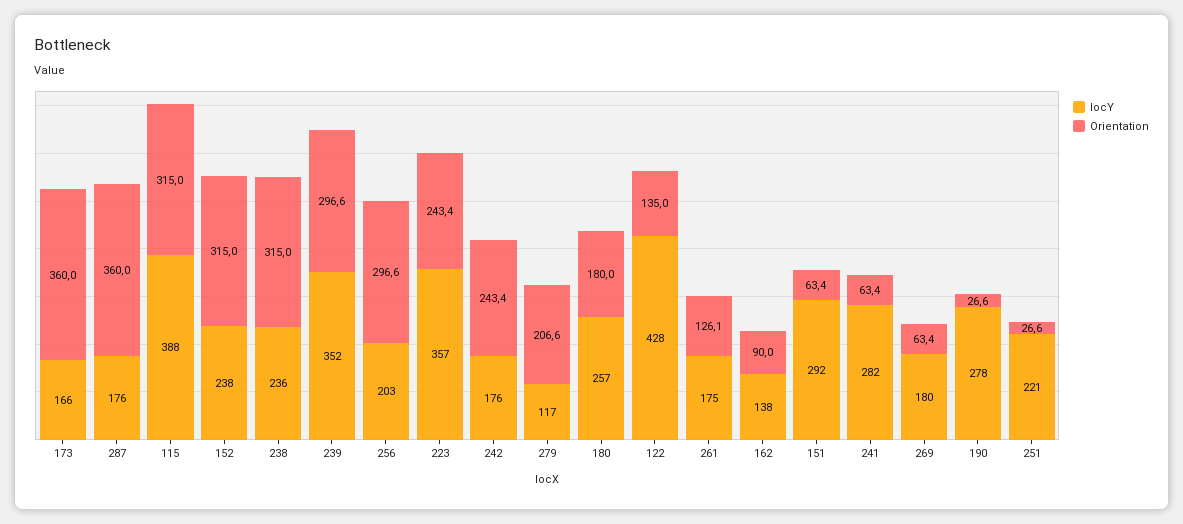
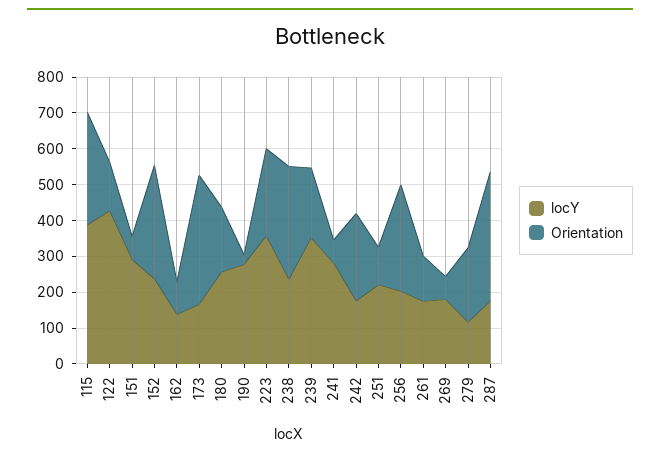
Orientation, 239: 296.6 -> 200
Orientation, 251: 26.6 -> 100

